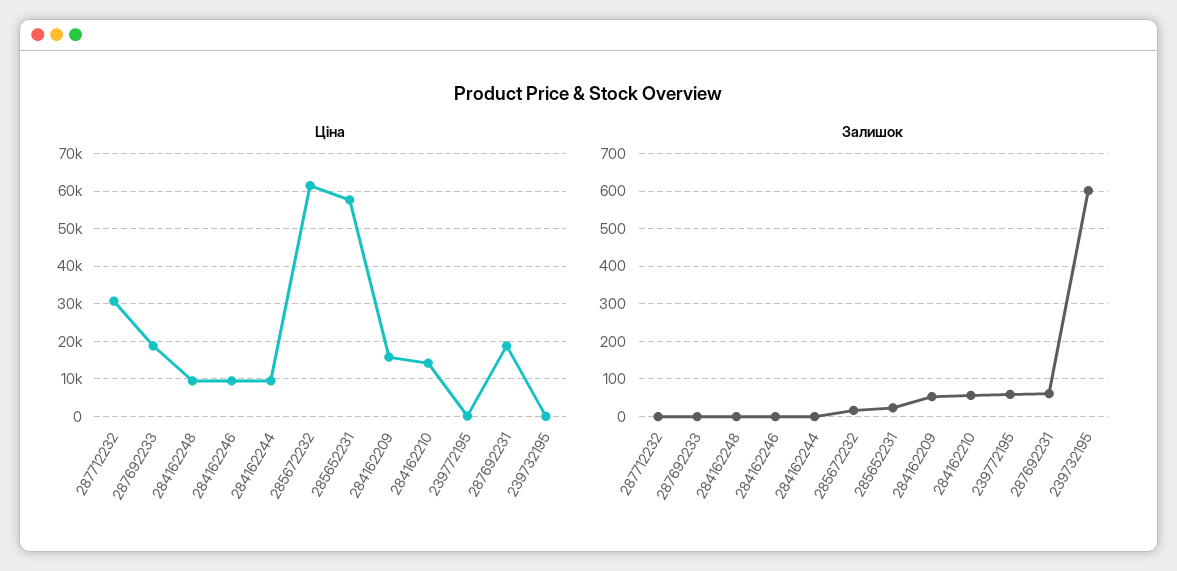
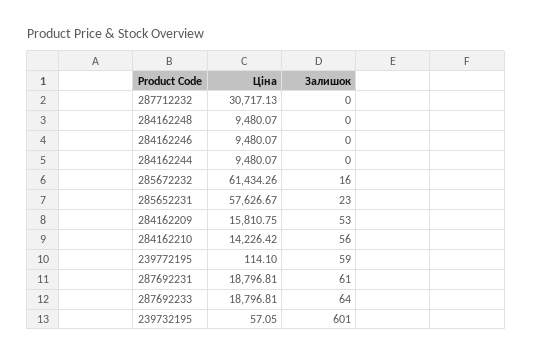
Залишок, 287692233: 0 -> 64

